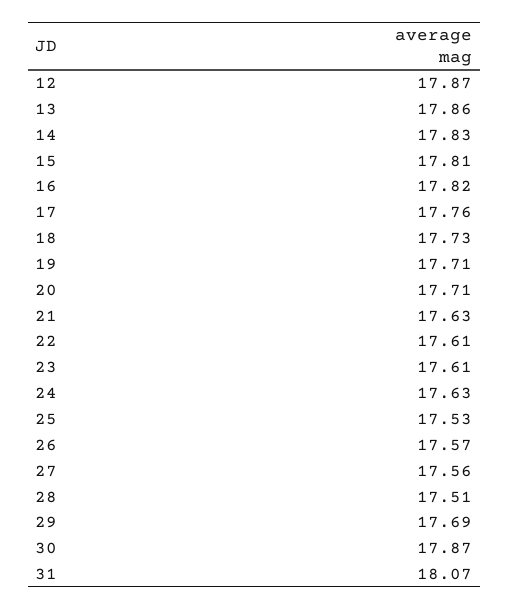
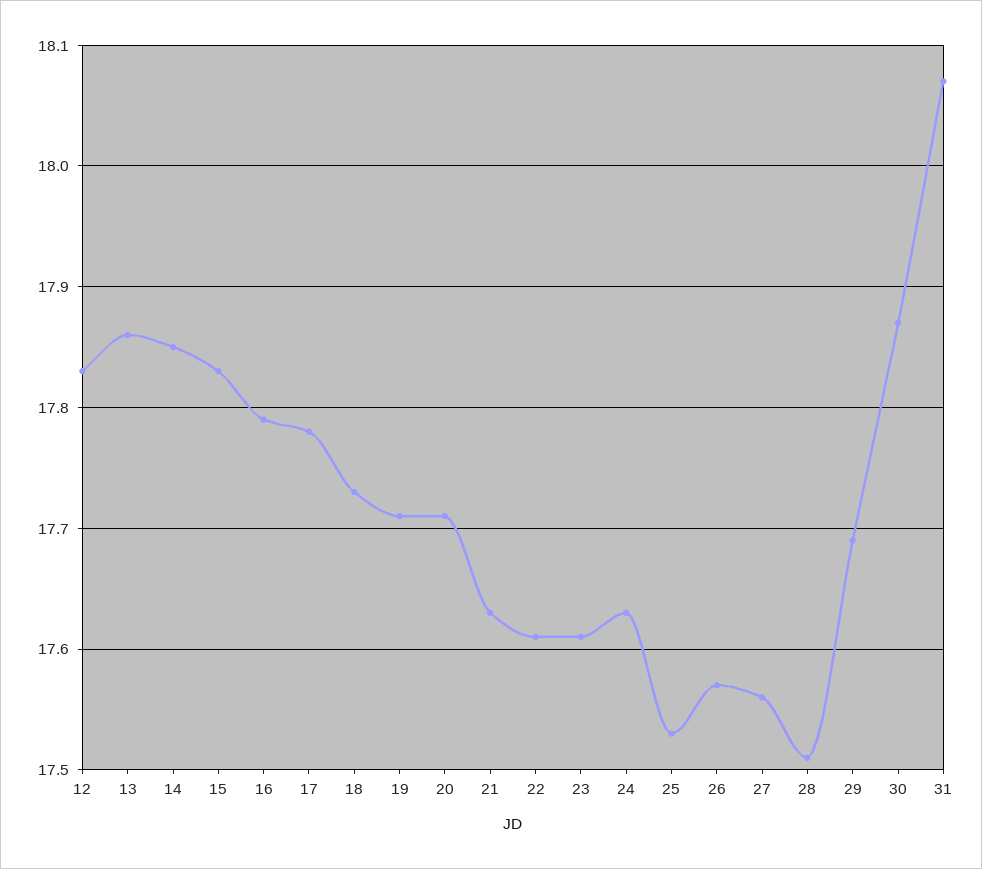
12: 17.87 -> 17.83
14: 17.83 -> 17.85
15: 17.81 -> 17.83
16: 17.82 -> 17.79
17: 17.76 -> 17.78

